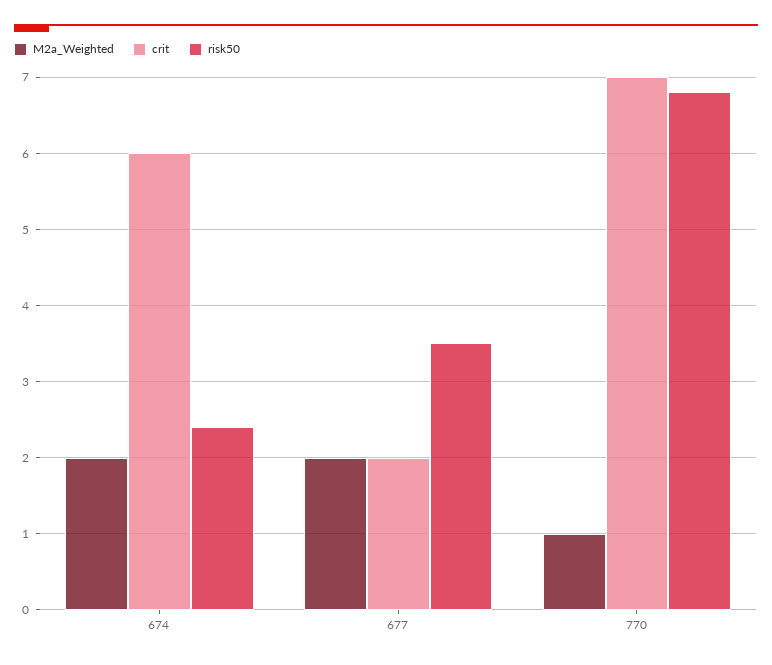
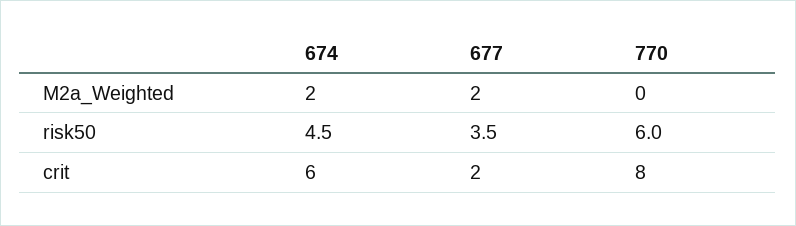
risk50, 674: 2.4 -> 4.5
M2a_Weighted, 770: 1 -> 0
crit, 770: 7 -> 8
risk50, 770: 6.8 -> 6

